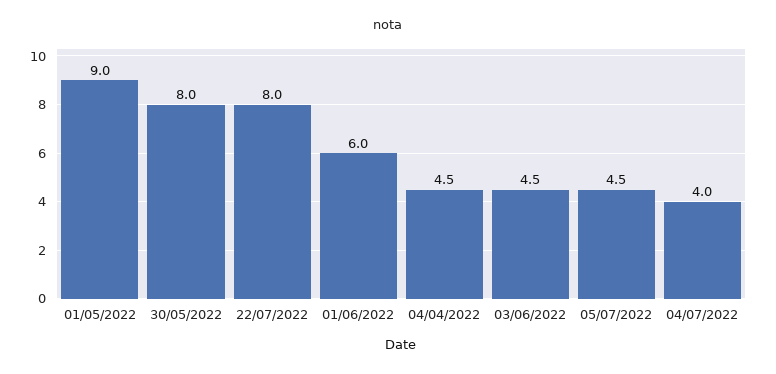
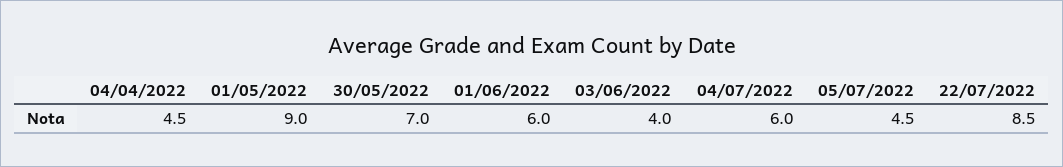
30/05/2022: 8 -> 7
22/07/2022: 8 -> 8.5
03/06/2022: 4.5 -> 4
04/07/2022: 4 -> 6

